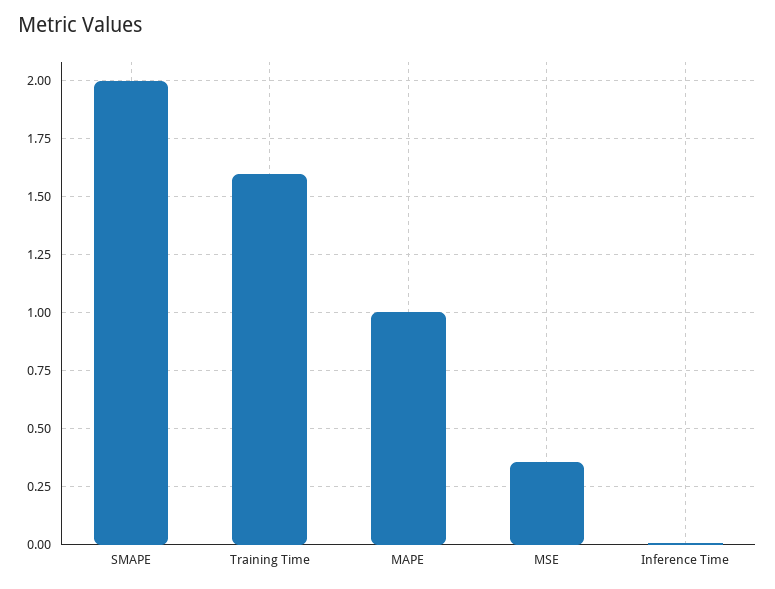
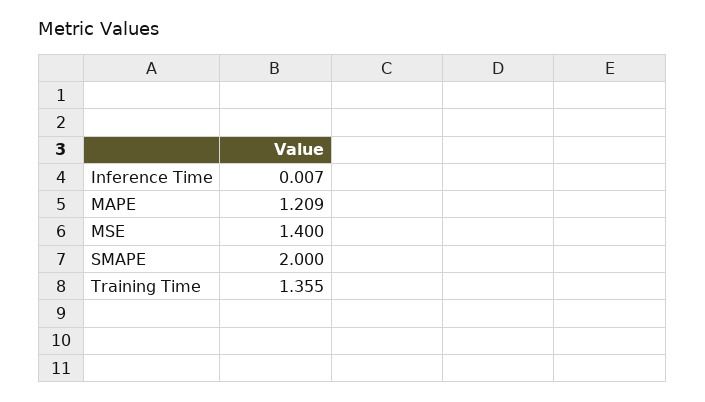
Training Time: 1.6 -> 1.355
MAPE: 1 -> 1.209
MSE: 0.35 -> 1.4

